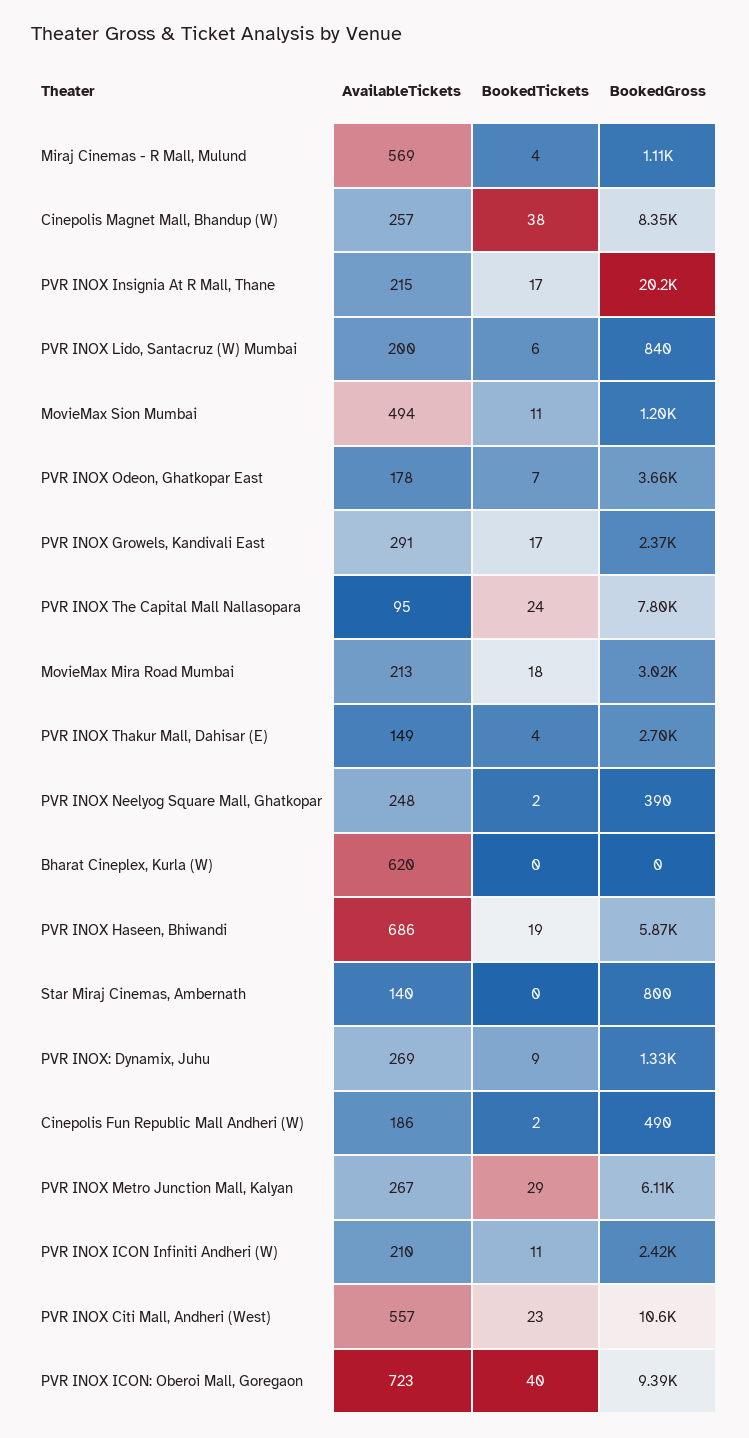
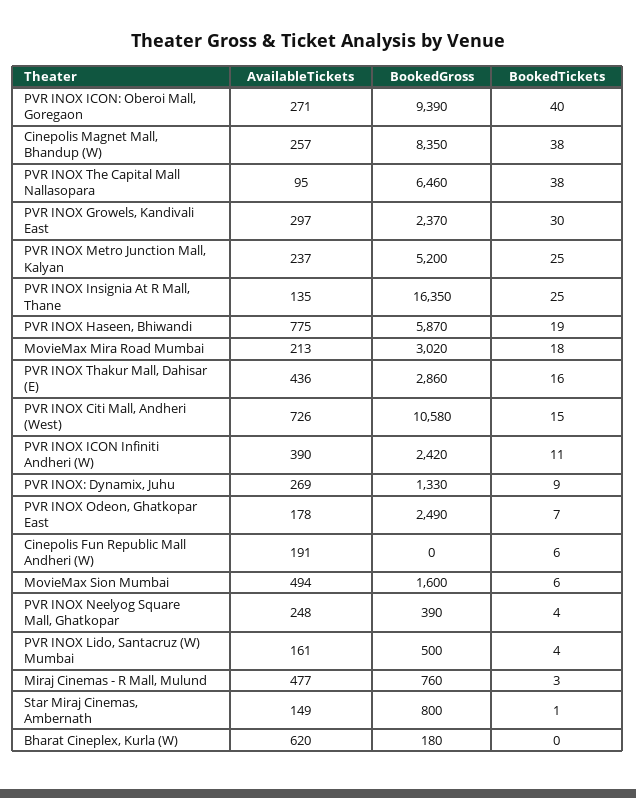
AvailableTickets, Miraj Cinemas - R Mall, Mulund: 569 -> 477
BookedTickets, Miraj Cinemas - R Mall, Mulund: 4 -> 3
BookedGross, Miraj Cinemas - R Mall, Mulund: 1110 -> 760
AvailableTickets, PVR INOX Insignia At R Mall, Thane: 215 -> 135
BookedTickets, PVR INOX Insignia At R Mall, Thane: 17 -> 25
BookedGross, PVR INOX Insignia At R Mall, Thane: 20200 -> 16350
AvailableTickets, PVR INOX Lido, Santacruz (W) Mumbai: 200 -> 161
BookedTickets, PVR INOX Lido, Santacruz (W) Mumbai: 6 -> 4
BookedGross, PVR INOX Lido, Santacruz (W) Mumbai: 840 -> 500
BookedTickets, MovieMax Sion Mumbai: 11 -> 6
BookedGross, MovieMax Sion Mumbai: 1200 -> 1600
BookedGross, PVR INOX Odeon, Ghatkopar East: 3660 -> 2490
AvailableTickets, PVR INOX Growels, Kandivali East: 291 -> 297
BookedTickets, PVR INOX Growels, Kandivali East: 17 -> 30
BookedTickets, PVR INOX The Capital Mall Nallasopara: 24 -> 38
BookedGross, PVR INOX The Capital Mall Nallasopara: 7800 -> 6460
AvailableTickets, PVR INOX Thakur Mall, Dahisar (E): 149 -> 436
BookedTickets, PVR INOX Thakur Mall, Dahisar (E): 4 -> 16
BookedGross, PVR INOX Thakur Mall, Dahisar (E): 2700 -> 2860
BookedTickets, PVR INOX Neelyog Square Mall, Ghatkopar: 2 -> 4
BookedGross, Bharat Cineplex, Kurla (W): 0 -> 180
AvailableTickets, PVR INOX Haseen, Bhiwandi: 686 -> 775
AvailableTickets, Star Miraj Cinemas, Ambernath: 140 -> 149
BookedTickets, Star Miraj Cinemas, Ambernath: 0 -> 1
AvailableTickets, Cinepolis Fun Republic Mall Andheri (W): 186 -> 191
BookedTickets, Cinepolis Fun Republic Mall Andheri (W): 2 -> 6
BookedGross, Cinepolis Fun Republic Mall Andheri (W): 490 -> 0
AvailableTickets, PVR INOX Metro Junction Mall, Kalyan: 267 -> 237
BookedTickets, PVR INOX Metro Junction Mall, Kalyan: 29 -> 25
BookedGross, PVR INOX Metro Junction Mall, Kalyan: 6110 -> 5200
AvailableTickets, PVR INOX ICON Infiniti Andheri (W): 210 -> 390
AvailableTickets, PVR INOX Citi Mall, Andheri (West): 557 -> 726
BookedTickets, PVR INOX Citi Mall, Andheri (West): 23 -> 15
AvailableTickets, PVR INOX ICON: Oberoi Mall, Goregaon: 723 -> 271

